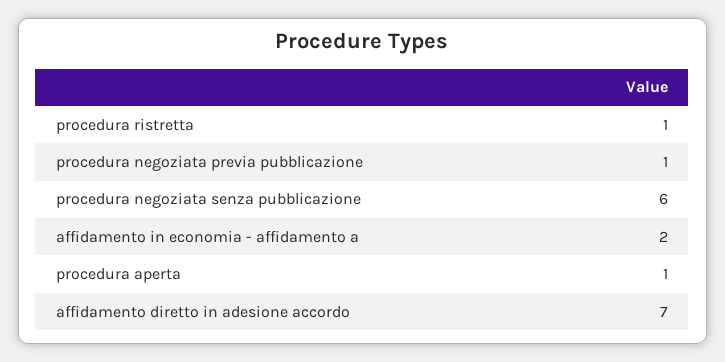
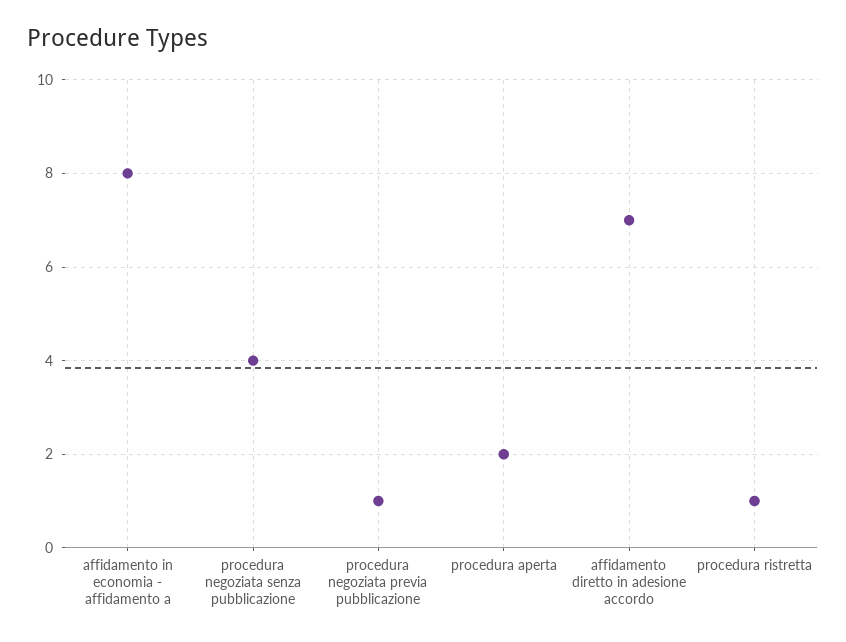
procedura negoziata senza pubblicazione: 6 -> 4
affidamento in economia - affidamento a: 2 -> 8
procedura aperta: 1 -> 2

